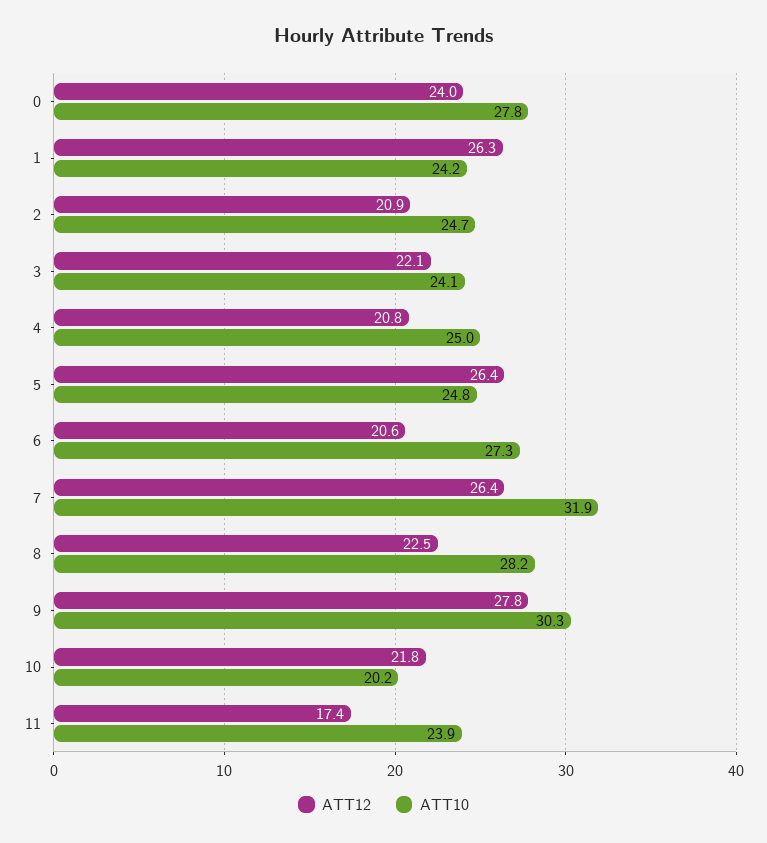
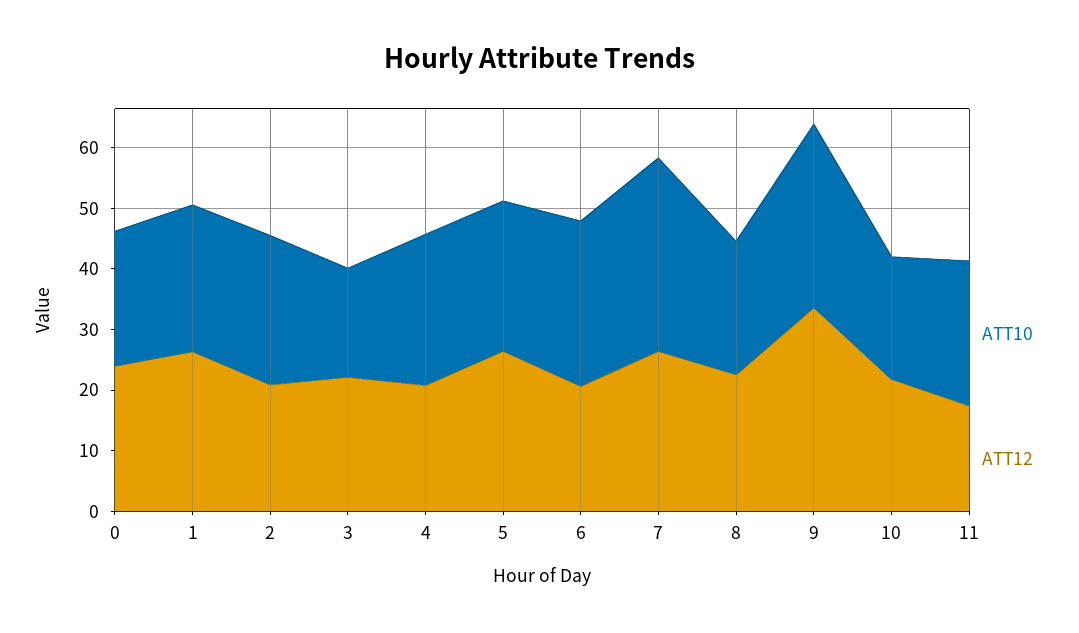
ATT10, 0: 27.8 -> 22
ATT10, 3: 24.1 -> 18
ATT10, 8: 28.2 -> 22
ATT12, 9: 27.8 -> 34

